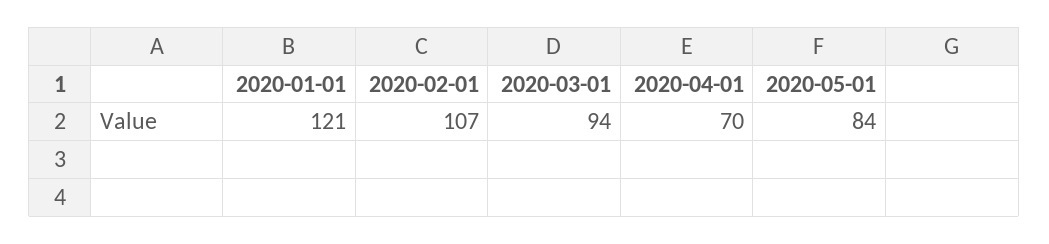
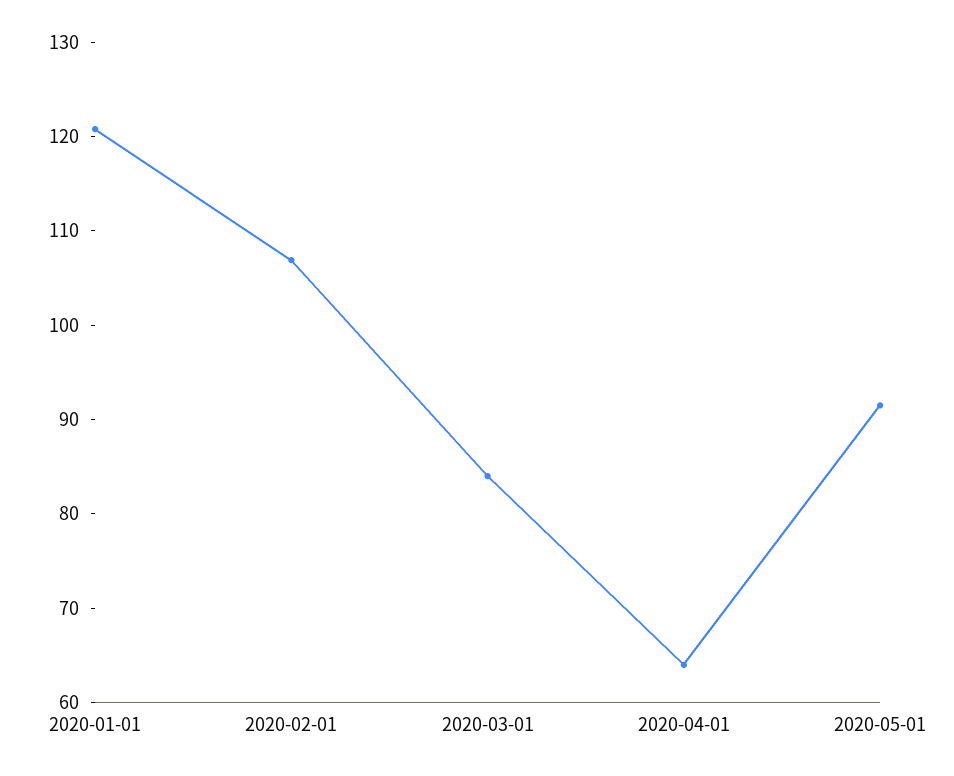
2020-03-01: 94 -> 84
2020-04-01: 70 -> 64
2020-05-01: 84 -> 92

